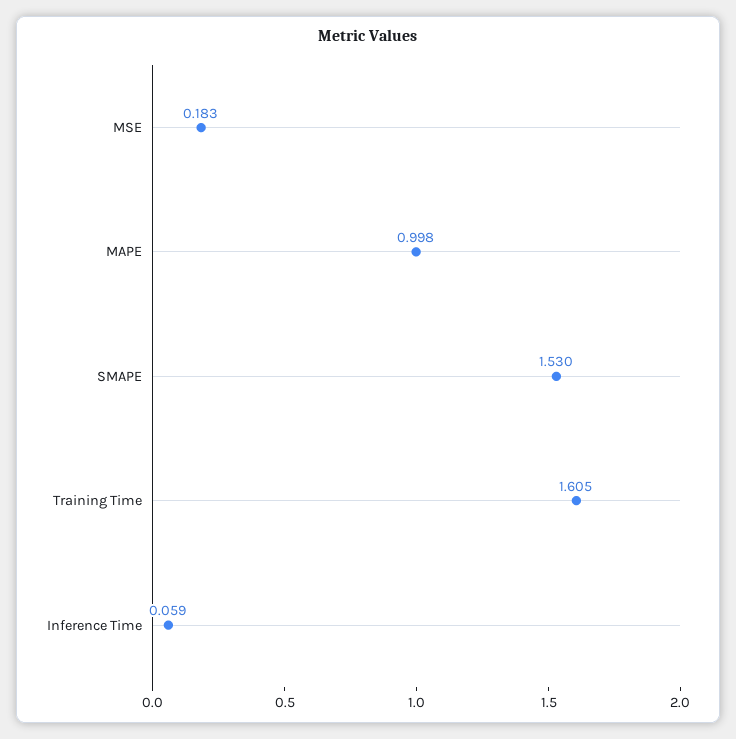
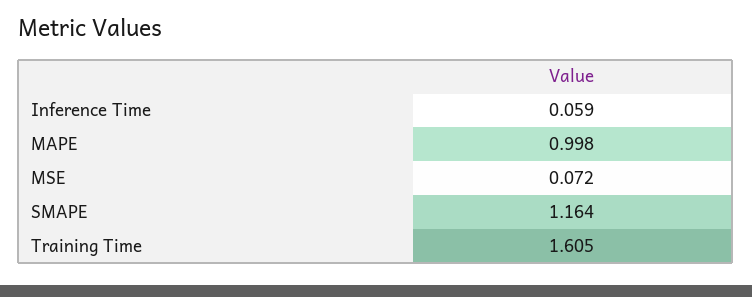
MSE: 0.183 -> 0.072
SMAPE: 1.53 -> 1.164

